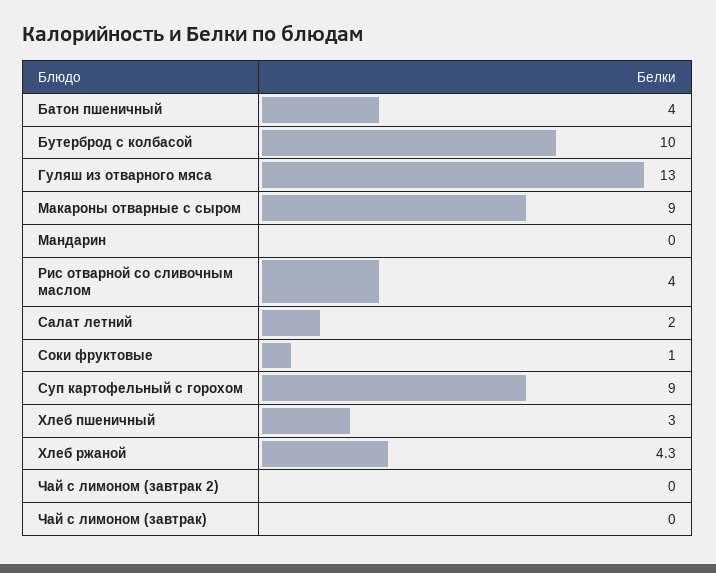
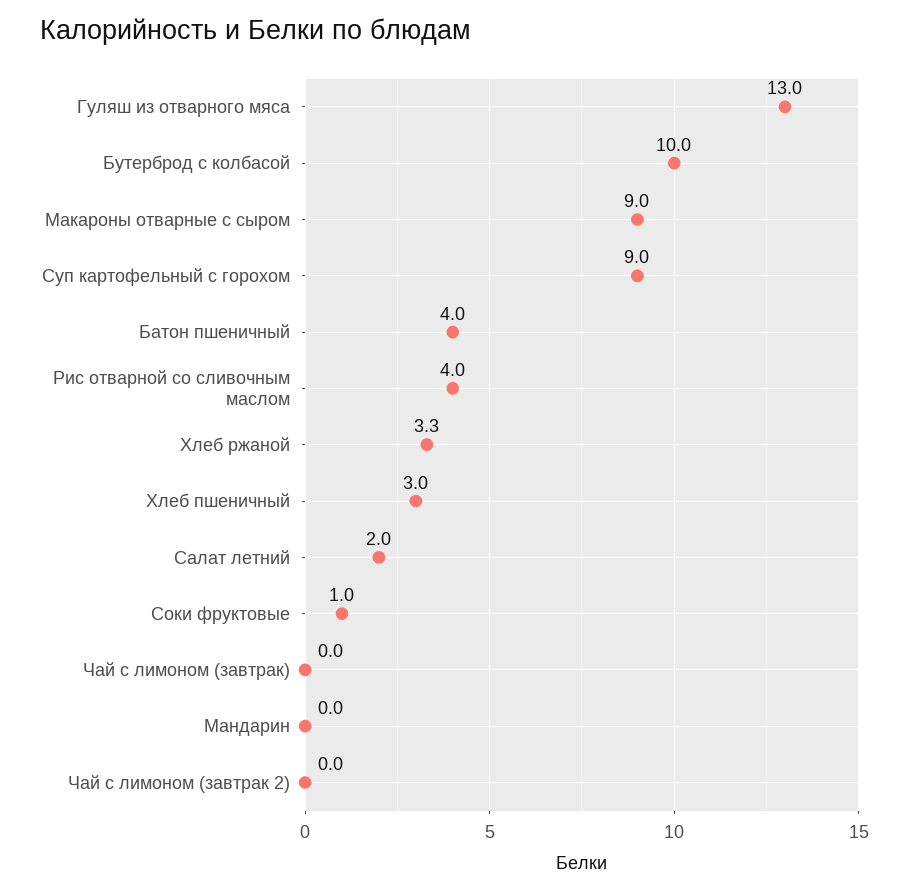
Хлеб ржаной: 4.3 -> 3.3

